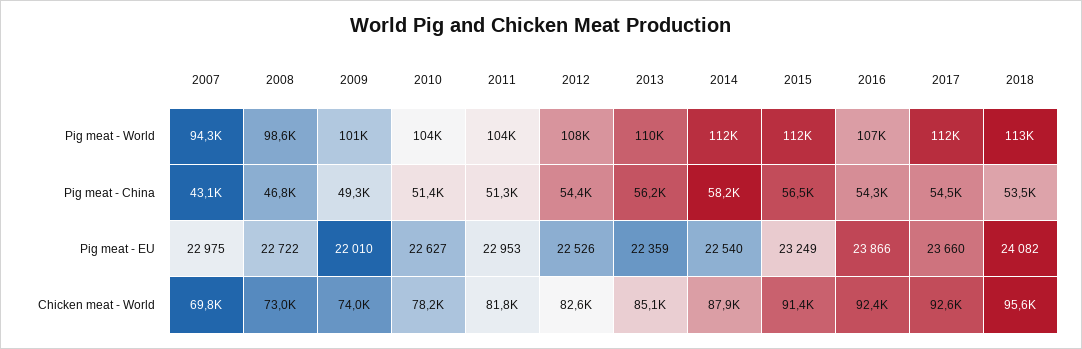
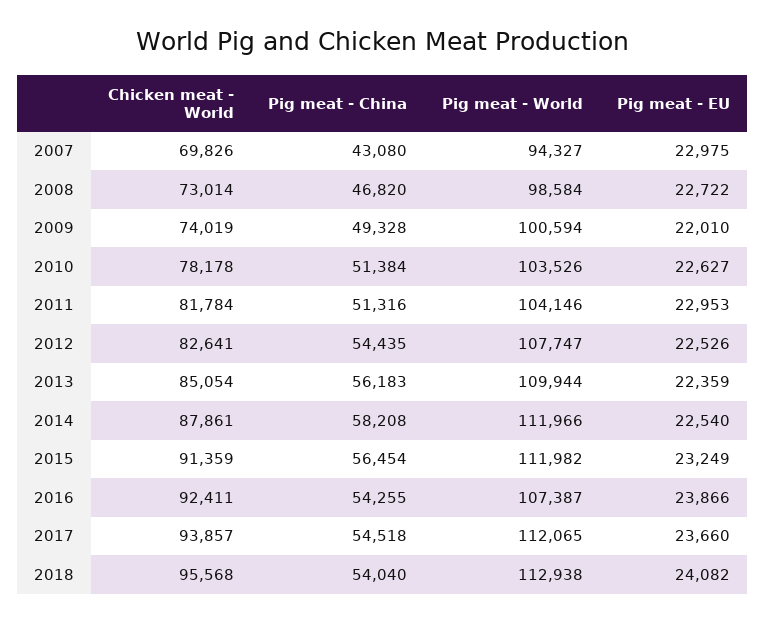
2018, Pig meat - China: 53500 -> 54040
2017, Chicken meat - World: 92600 -> 93857

